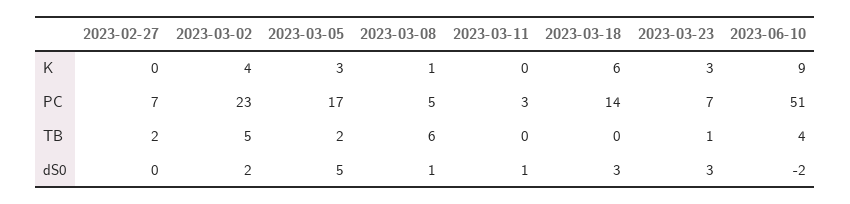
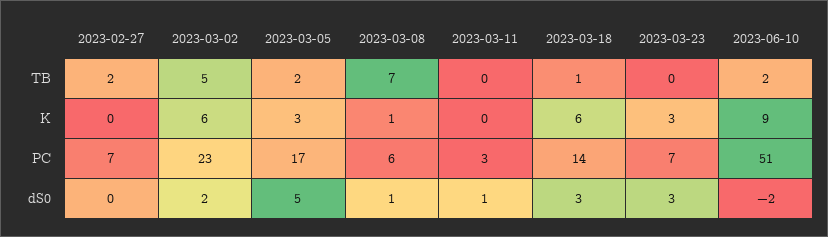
2023-03-02, K: 4 -> 6
2023-03-08, PC: 5 -> 6
2023-03-08, TB: 6 -> 7
2023-03-18, TB: 0 -> 1
2023-03-23, TB: 1 -> 0
2023-06-10, TB: 4 -> 2

